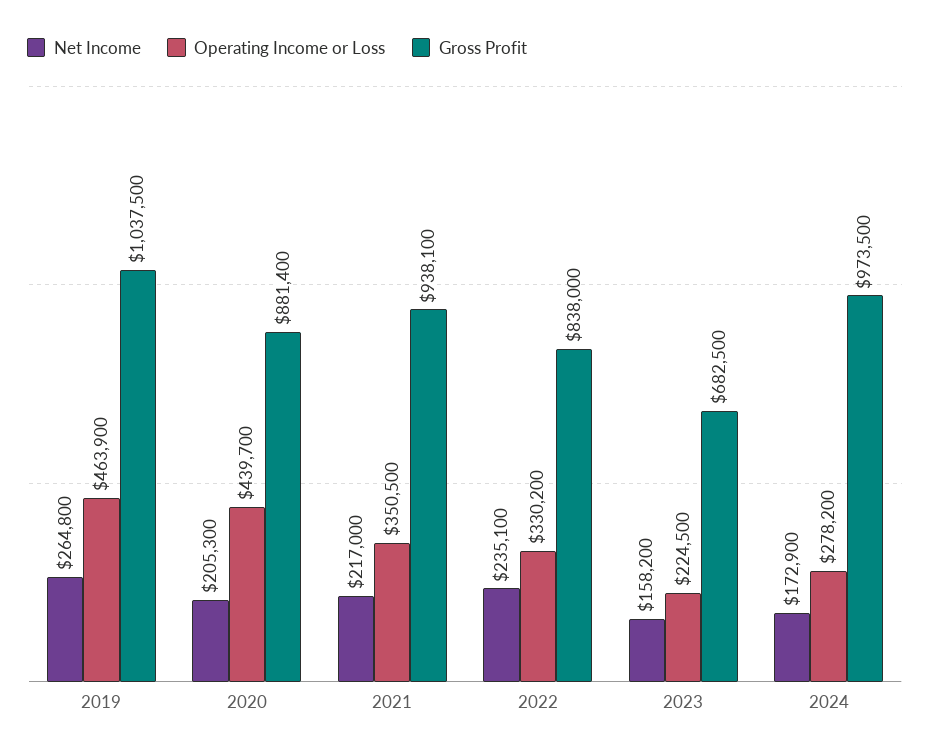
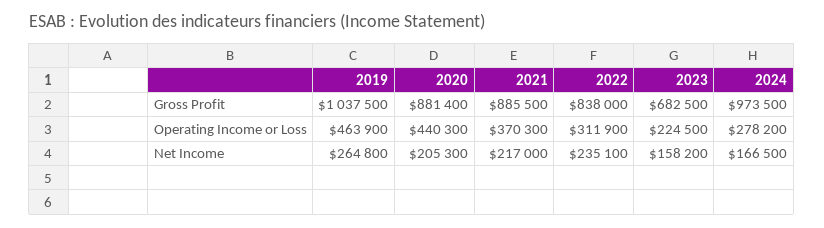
Operating Income or Loss, 2020: 439700 -> 440300
Operating Income or Loss, 2021: 350500 -> 370300
Gross Profit, 2021: 938100 -> 885500
Operating Income or Loss, 2022: 330200 -> 311900
Net Income, 2024: 172900 -> 166500

